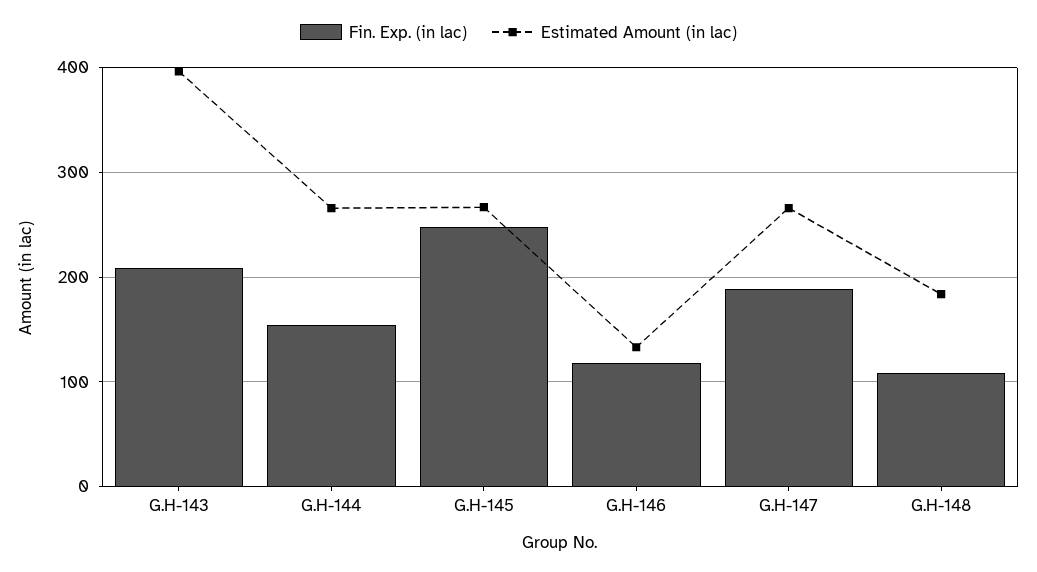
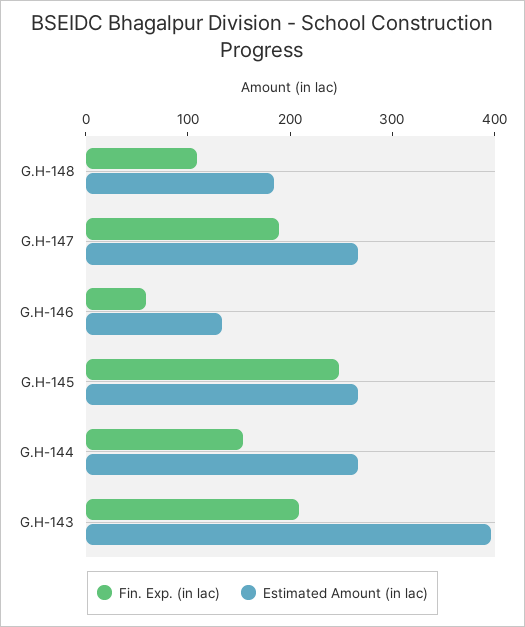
Fin. Exp. (in lac), G.H-146: 120 -> 60

